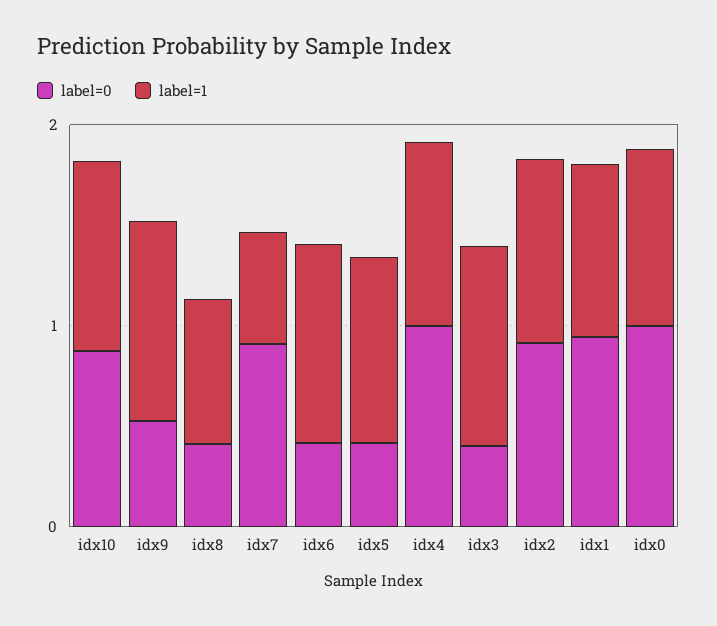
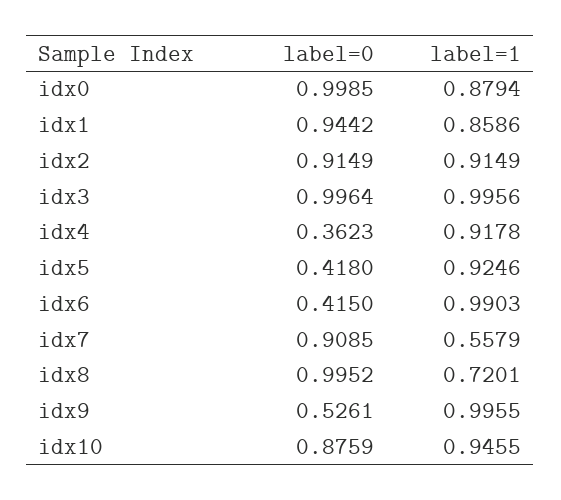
label=0, idx8: 0.4 -> 0.9952
label=0, idx4: 1 -> 0.3623
label=0, idx3: 0.4 -> 0.9964

